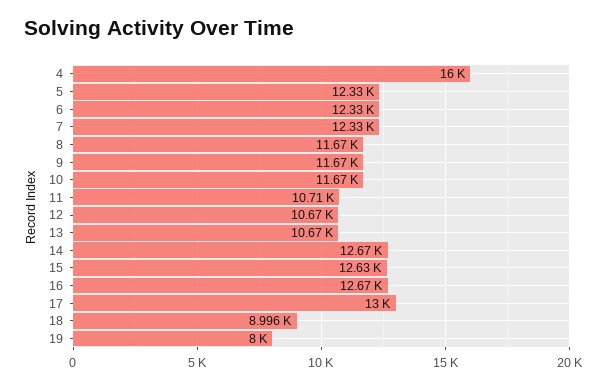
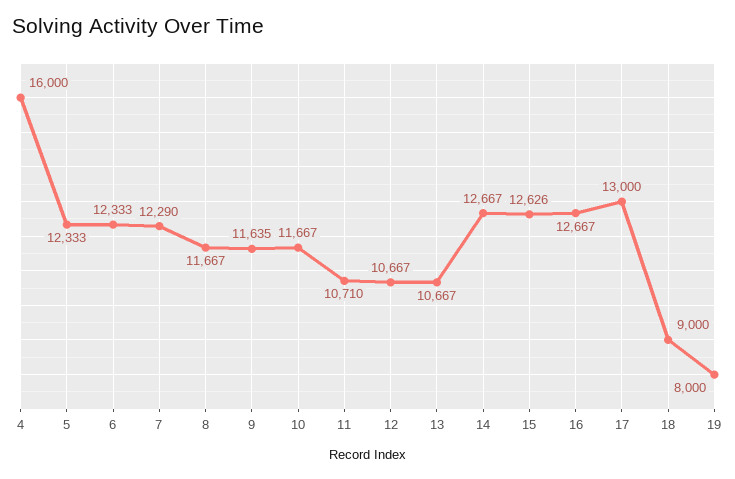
7: 12330 -> 12290
9: 11670 -> 11635
18: 8996 -> 9000

